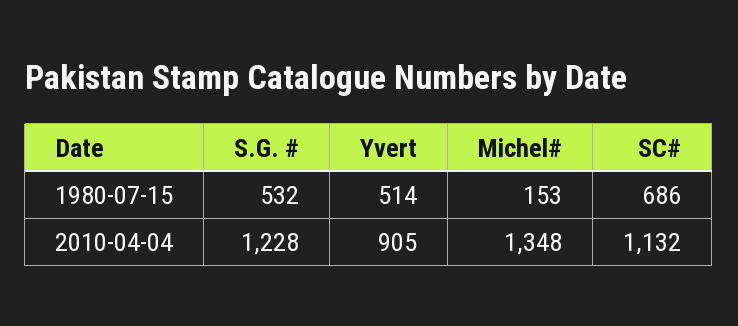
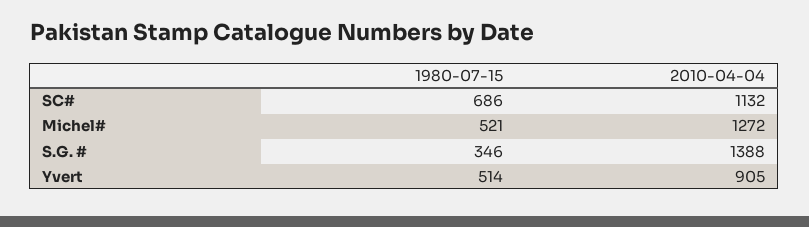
S.G. #, 1980-07-15: 532 -> 346
Michel#, 1980-07-15: 153 -> 521
S.G. #, 2010-04-04: 1228 -> 1388
Michel#, 2010-04-04: 1348 -> 1272

